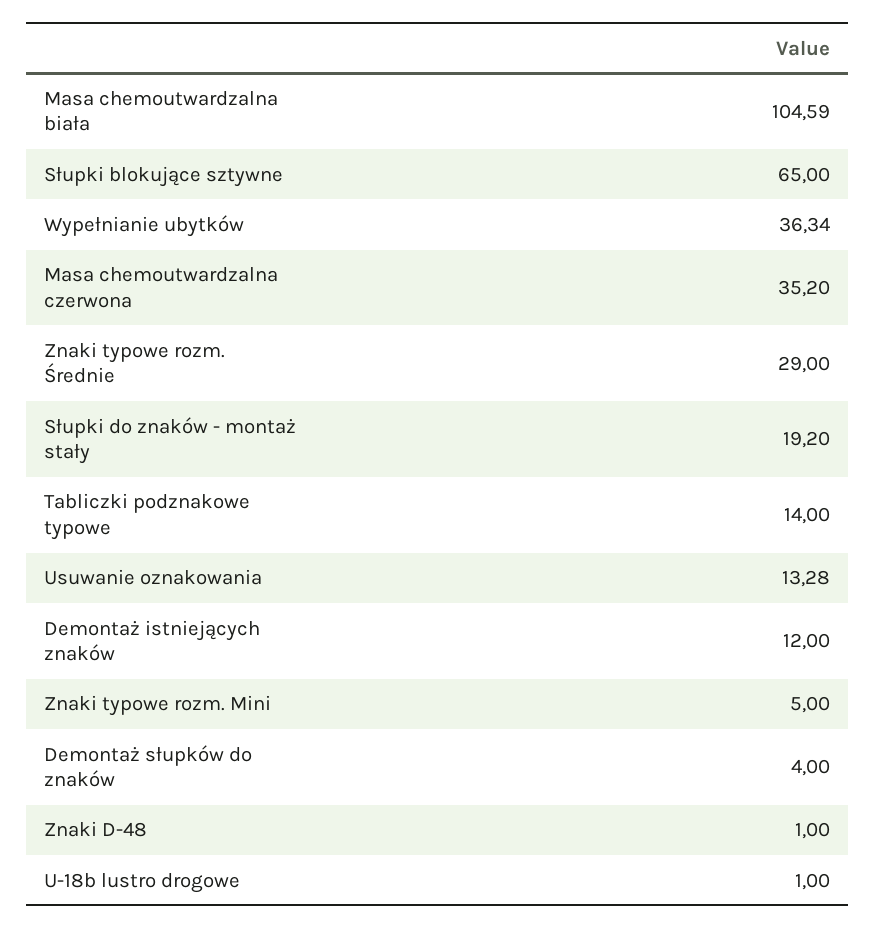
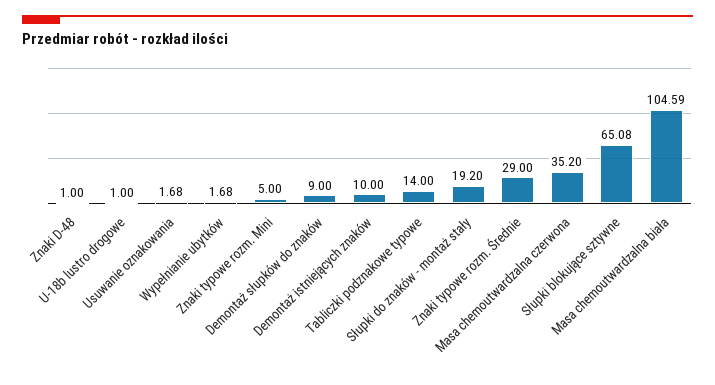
Słupki blokujące sztywne: 65 -> 65.08
Wypełnianie ubytków: 36.34 -> 1.68
Usuwanie oznakowania: 13.28 -> 1.68
Demontaż istniejących znaków: 12 -> 10
Demontaż słupków do znaków: 4 -> 9

